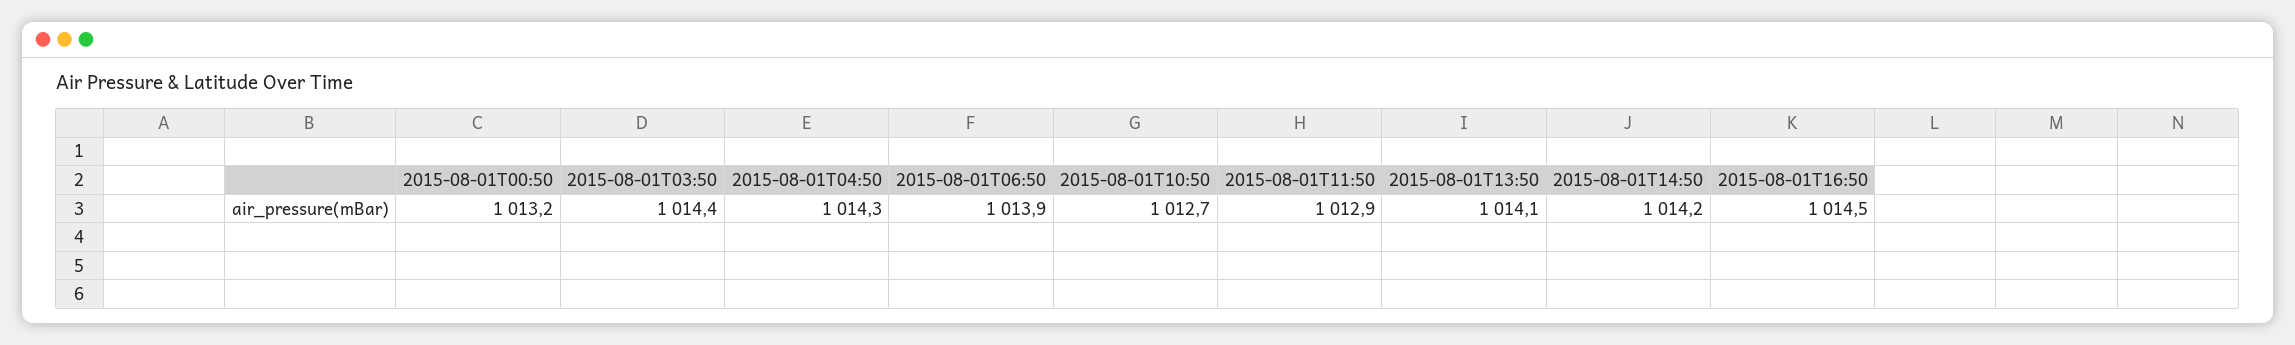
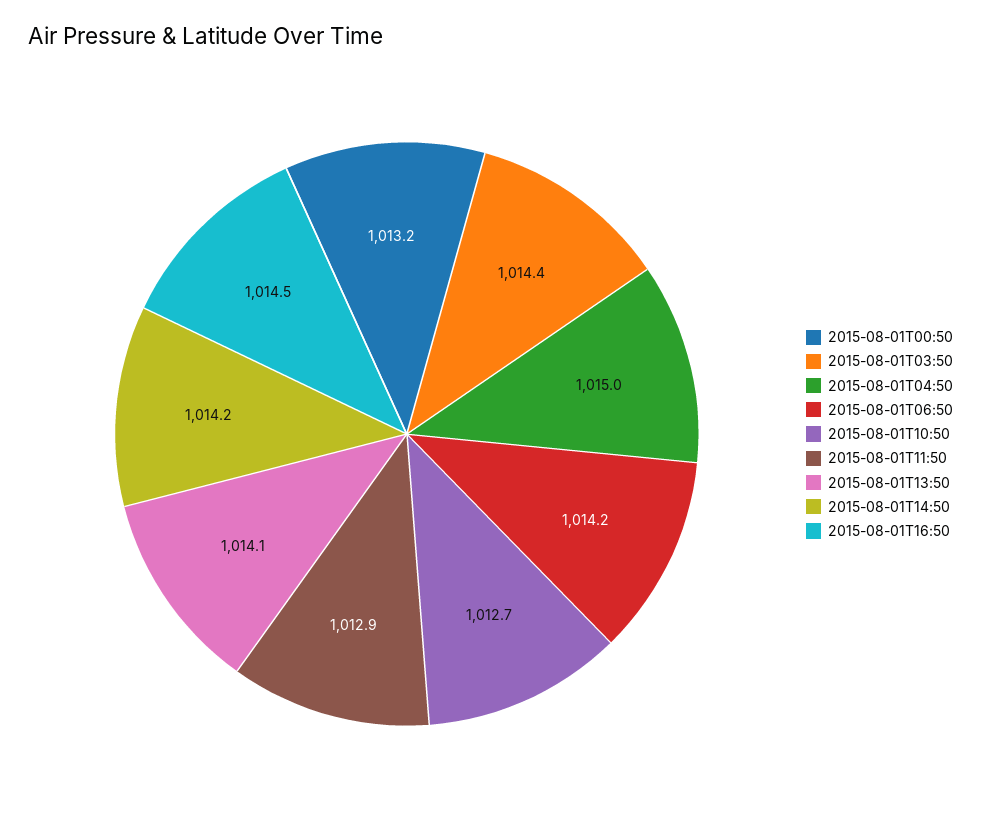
2015-08-01T04:50: 1014.3 -> 1015
2015-08-01T06:50: 1013.9 -> 1014.2

